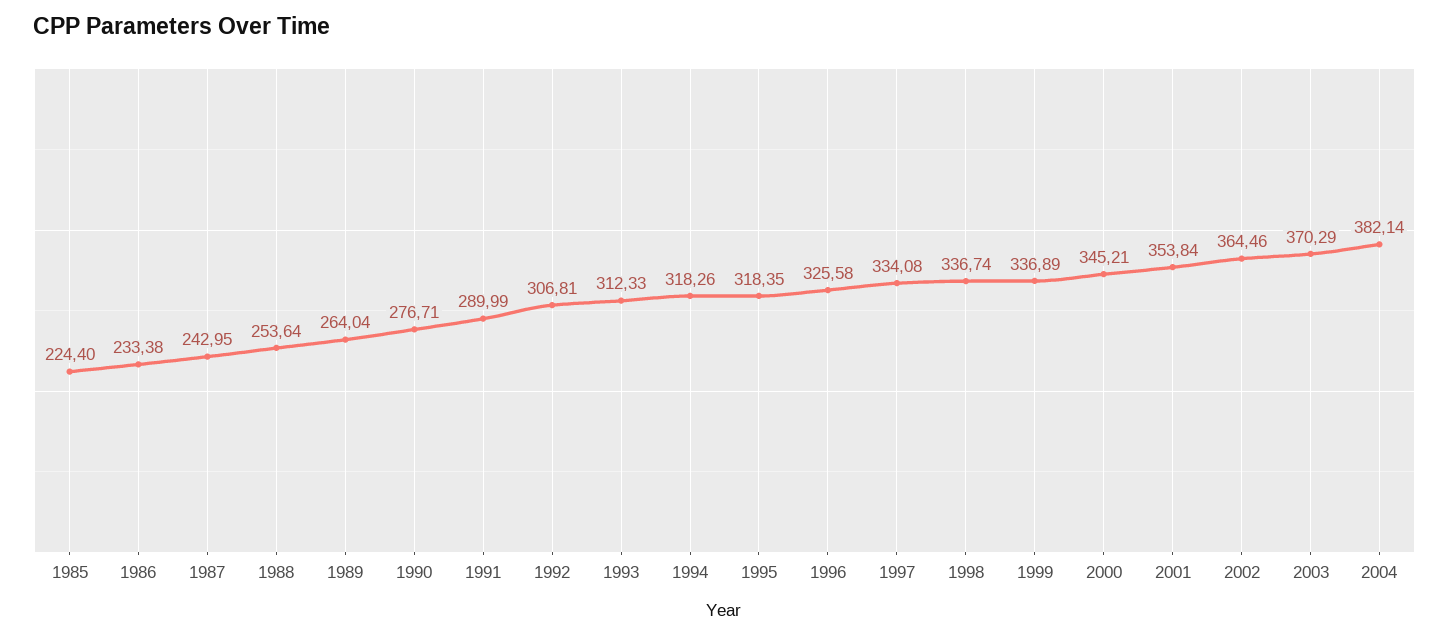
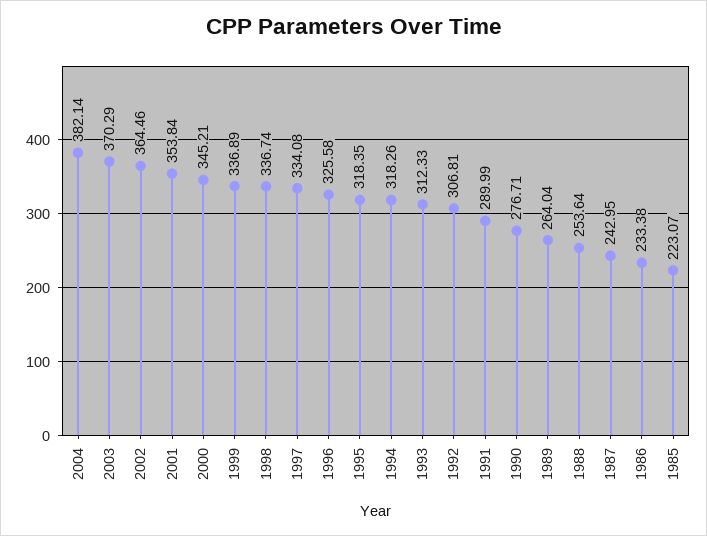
1985: 224.4 -> 223.07

